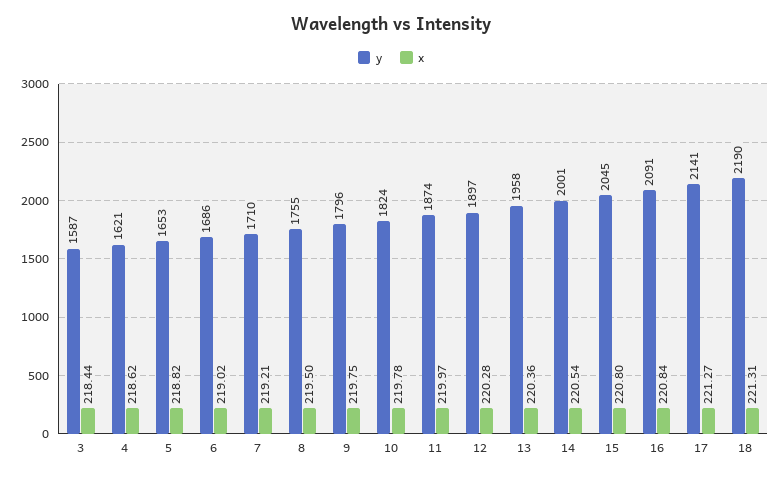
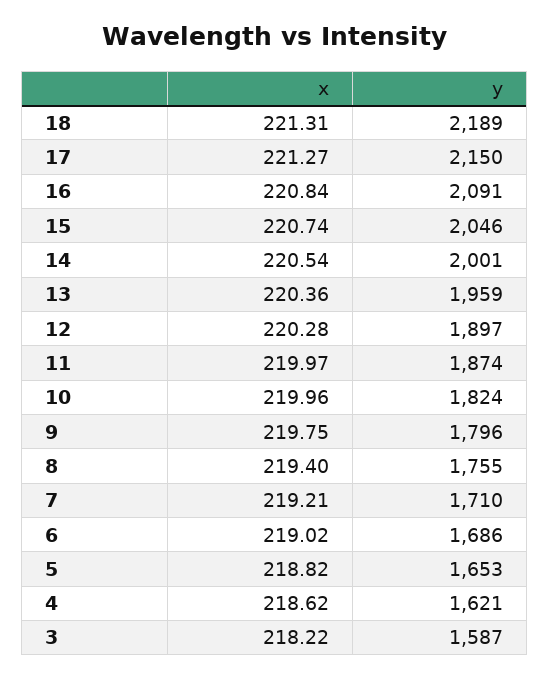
x, 3: 218.44 -> 218.22
x, 8: 219.5 -> 219.4
x, 10: 219.78 -> 219.96
y, 13: 1958 -> 1959
y, 15: 2045 -> 2046
x, 15: 220.8 -> 220.74
y, 17: 2141 -> 2150
y, 18: 2190 -> 2189

